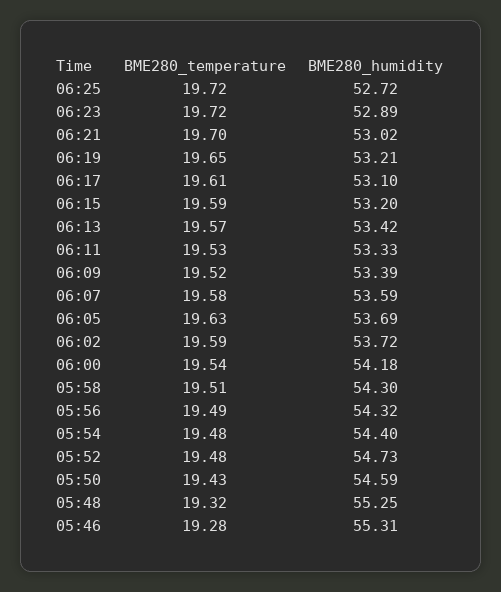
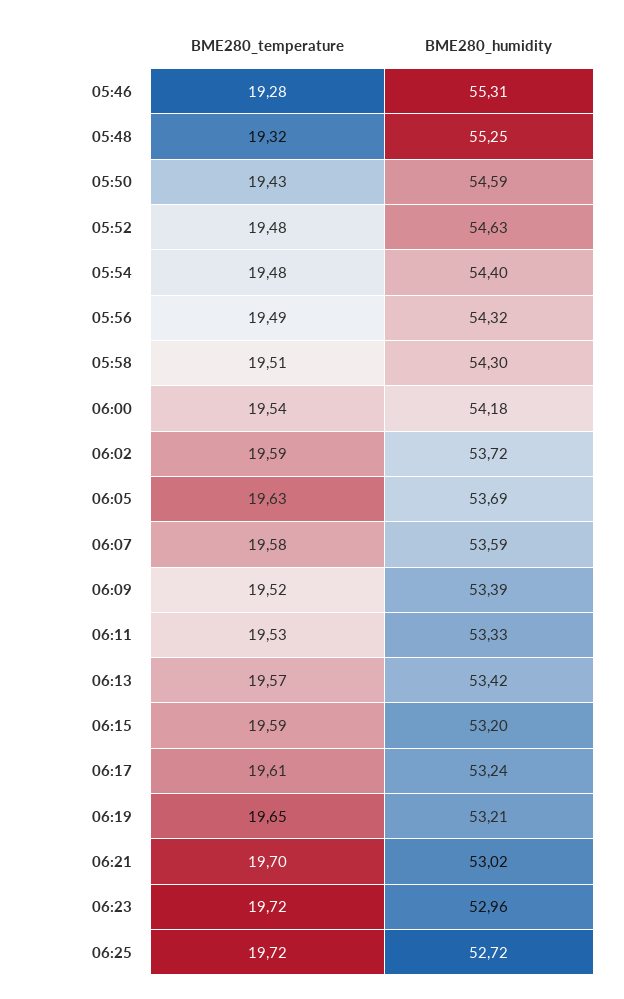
BME280_humidity, 06:23: 52.89 -> 52.96
BME280_humidity, 06:17: 53.1 -> 53.24
BME280_humidity, 05:52: 54.73 -> 54.63

